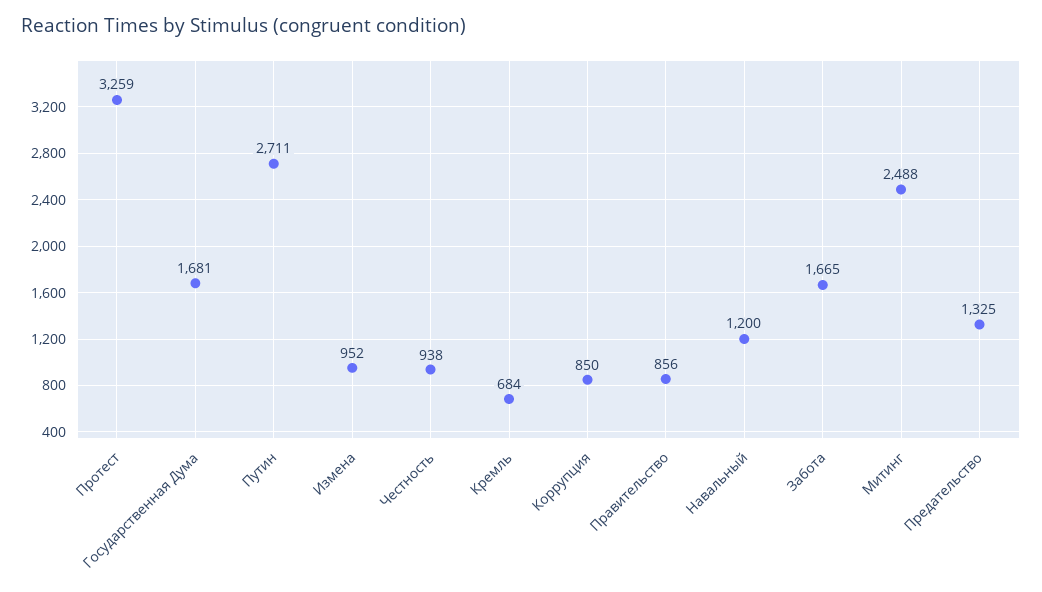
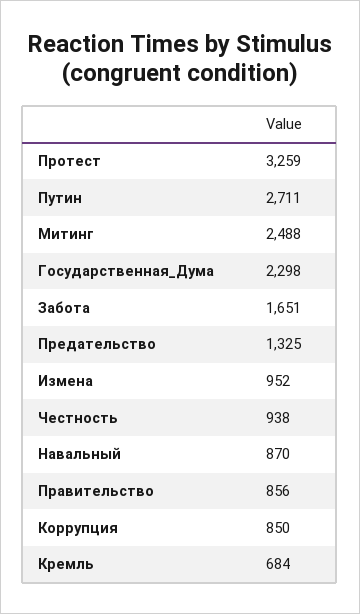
Государственная Дума: 1681 -> 2298
Навальный: 1200 -> 870
Забота: 1665 -> 1651

